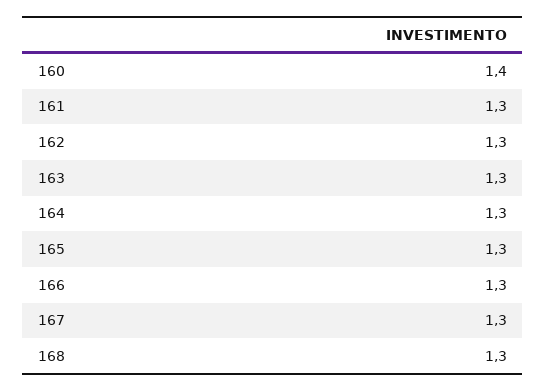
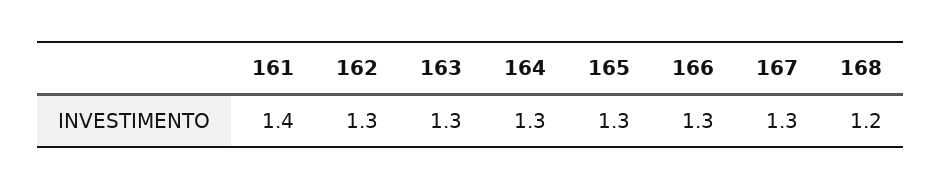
160: 1.4 -> none
161: 1.3 -> 1.4
168: 1.3 -> 1.2

